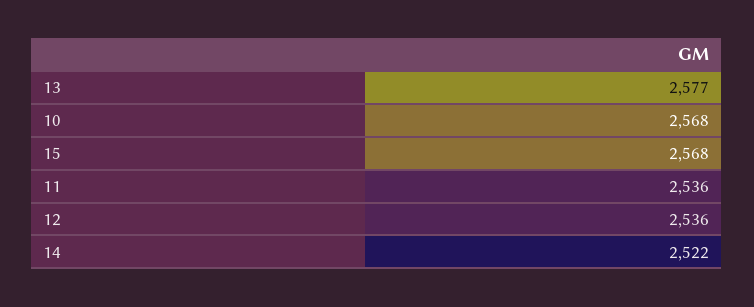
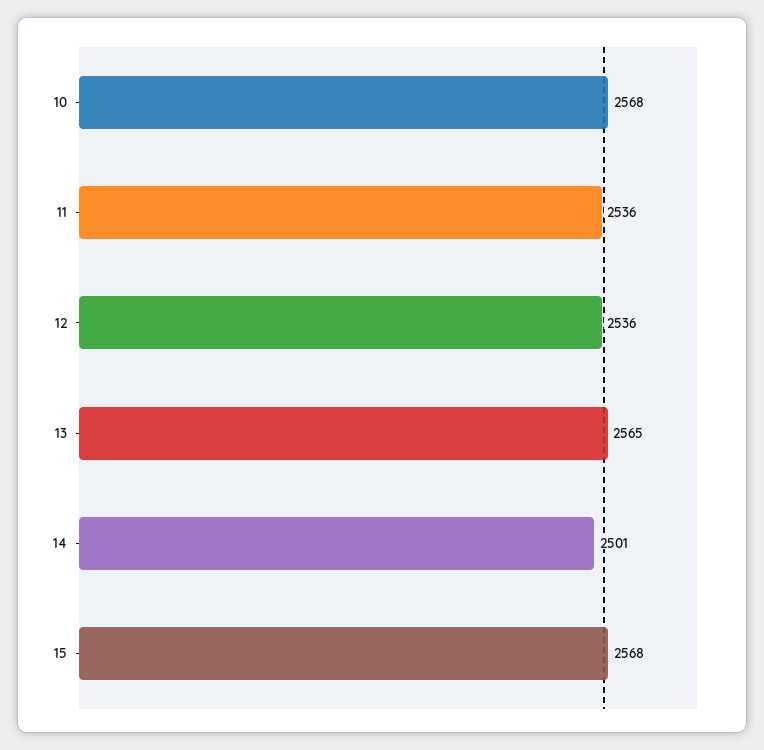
13: 2577 -> 2565
14: 2522 -> 2501

